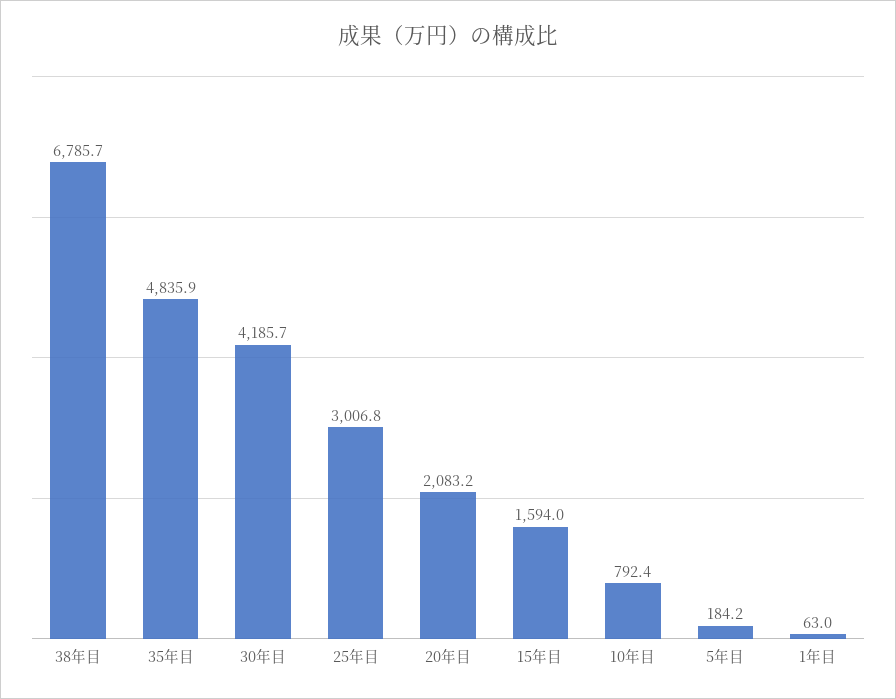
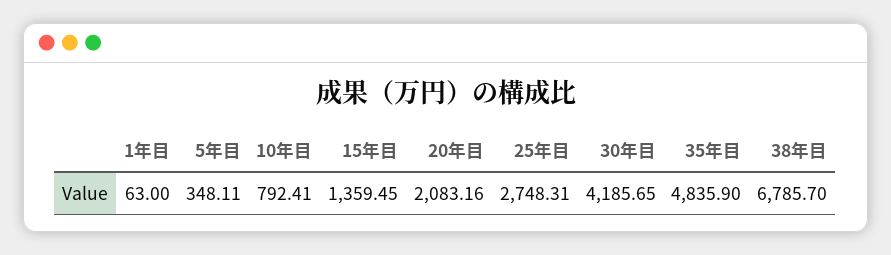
25年目: 3006.8 -> 2748.31
15年目: 1594 -> 1359.45
5年目: 184.2 -> 348.11

